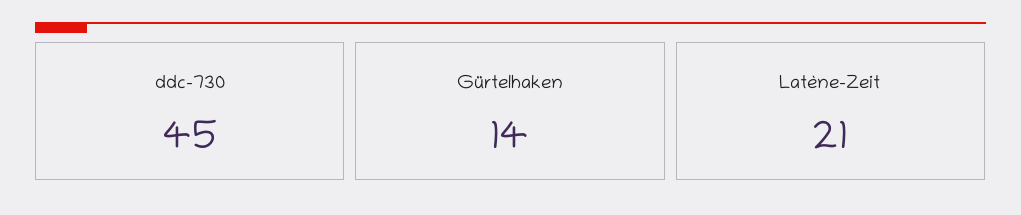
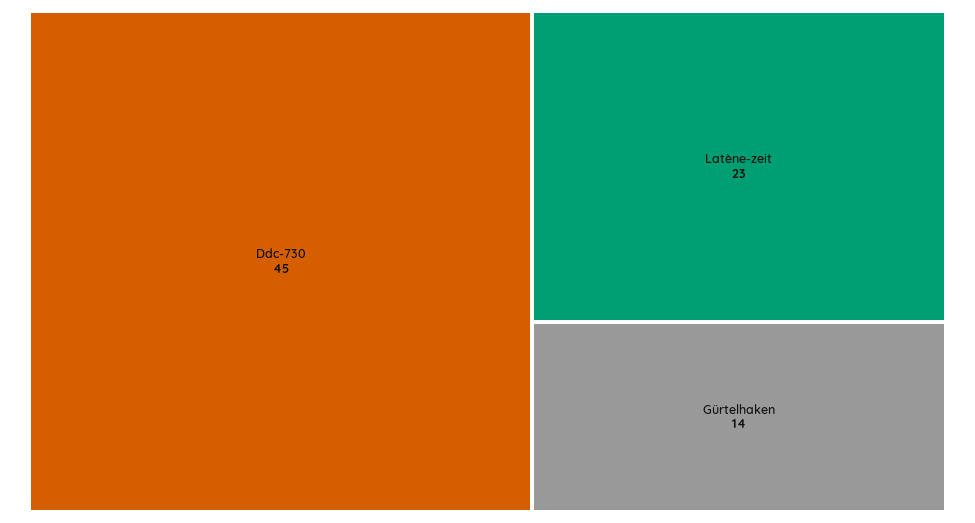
Latène-Zeit: 21 -> 23

